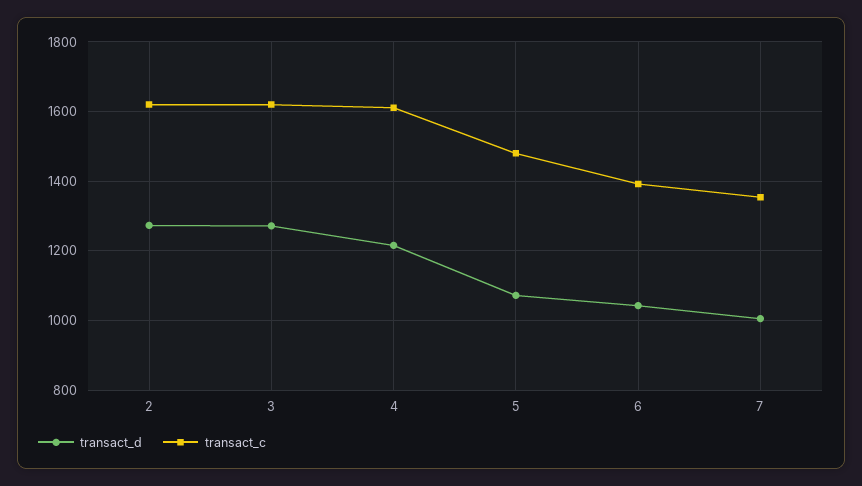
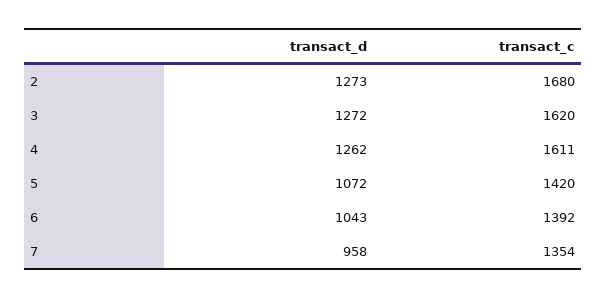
transact_c, 2: 1620 -> 1680
transact_d, 4: 1220 -> 1262
transact_c, 5: 1480 -> 1420
transact_d, 7: 1000 -> 958

